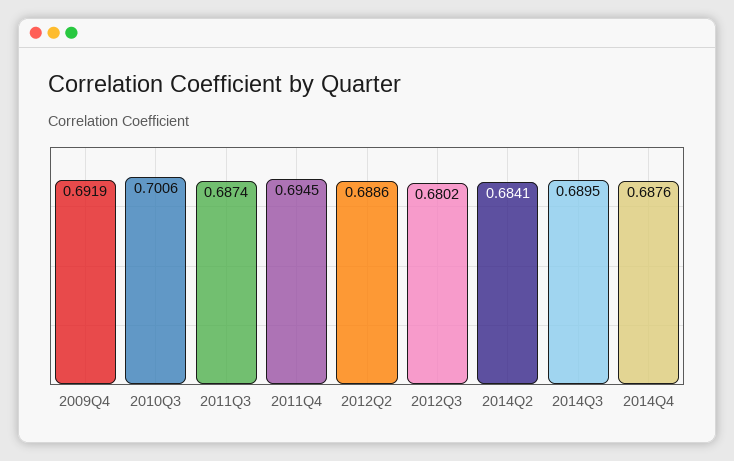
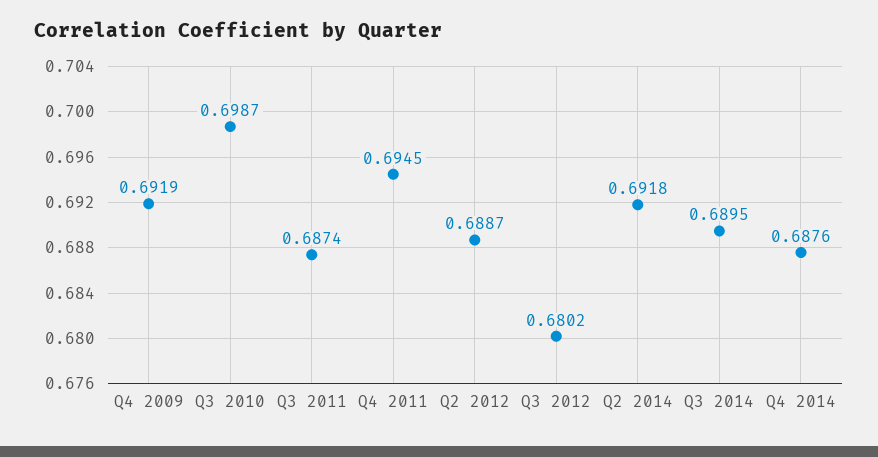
2010Q3: 0.7006 -> 0.6987
2012Q2: 0.6886 -> 0.6887
2014Q2: 0.6841 -> 0.6918

